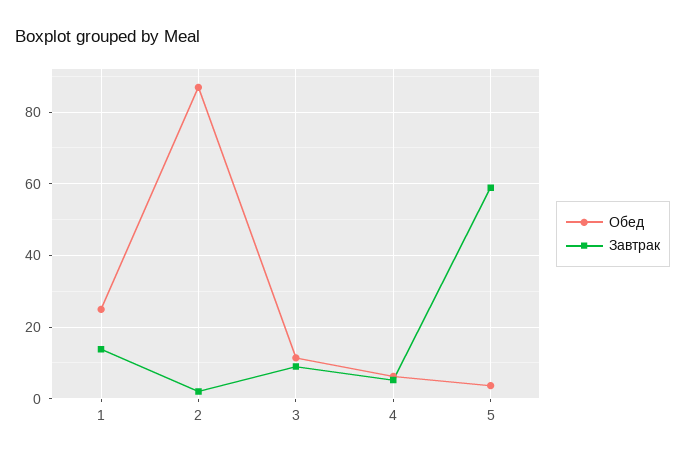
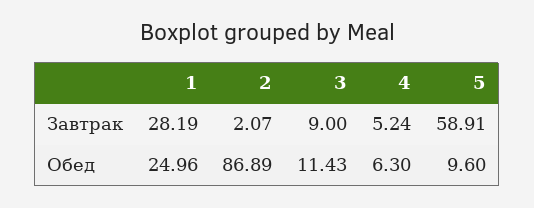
Завтрак, 1: 14 -> 28.19
Обед, 5: 4 -> 9.6

